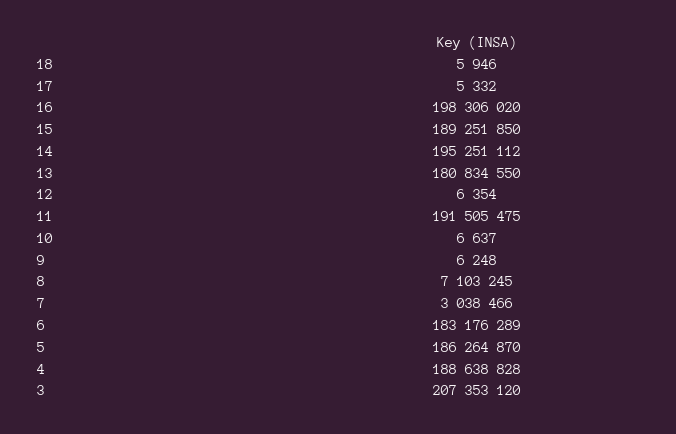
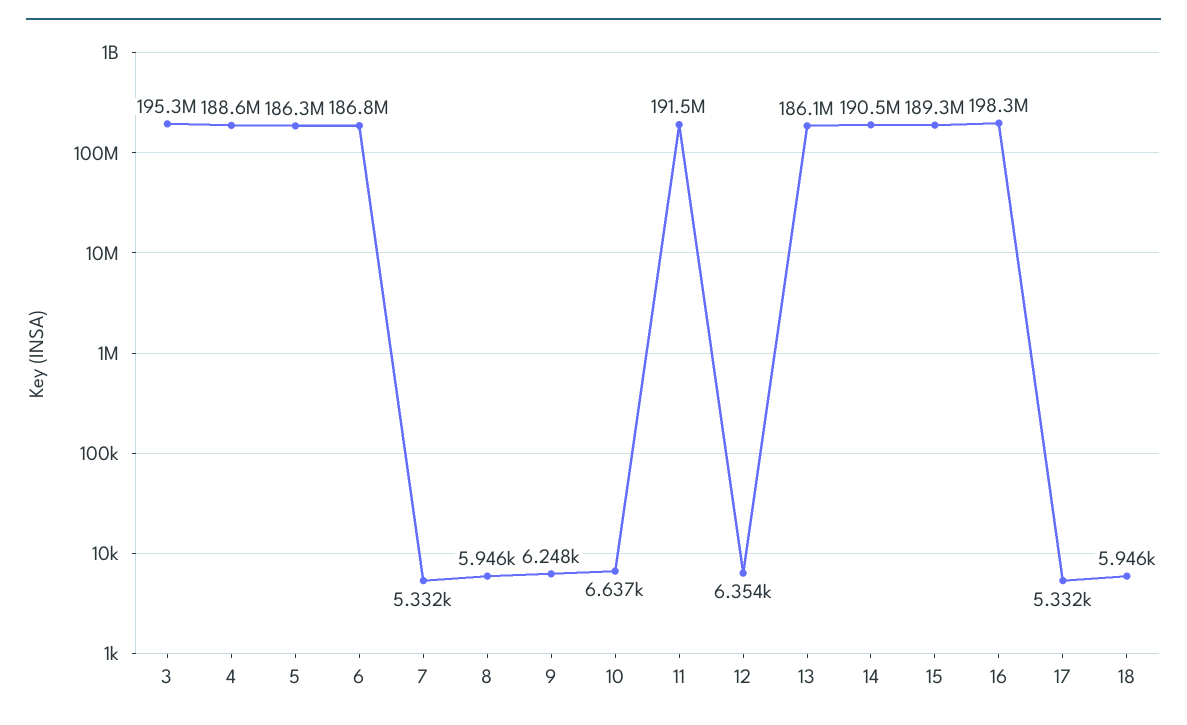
14: 195251112 -> 190500000
13: 180834550 -> 186100000
8: 7103245 -> 5946
7: 3038466 -> 5332
6: 183176289 -> 186800000
3: 207353120 -> 195300000

